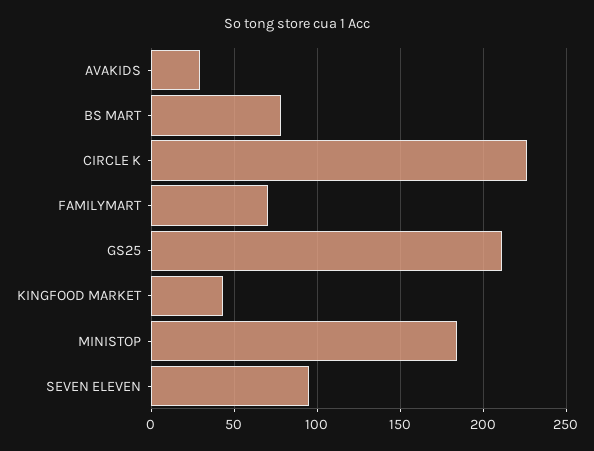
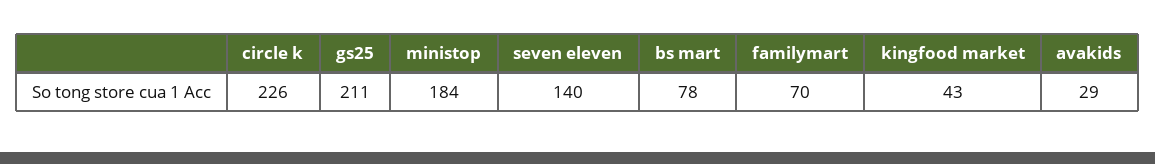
SEVEN ELEVEN: 95 -> 140

